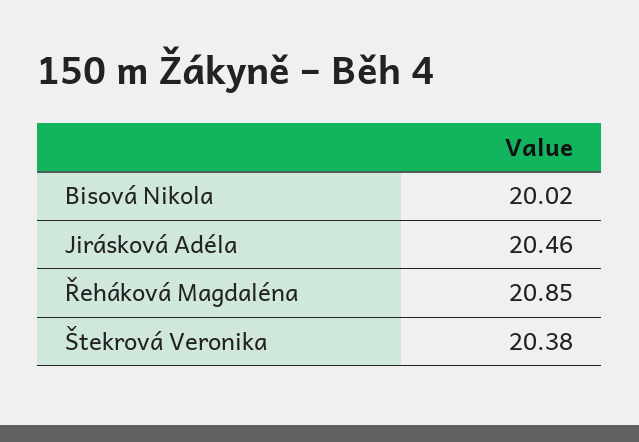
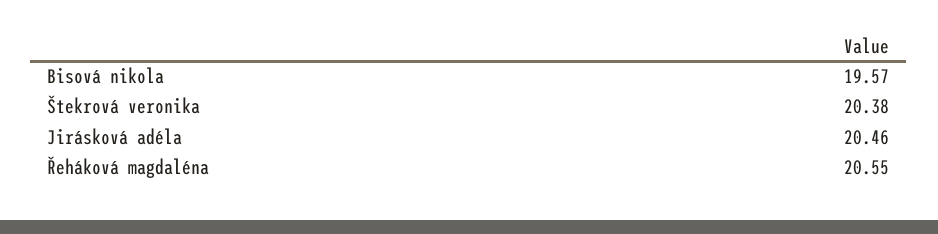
Bisová Nikola: 20.02 -> 19.57
Řeháková Magdaléna: 20.85 -> 20.55

